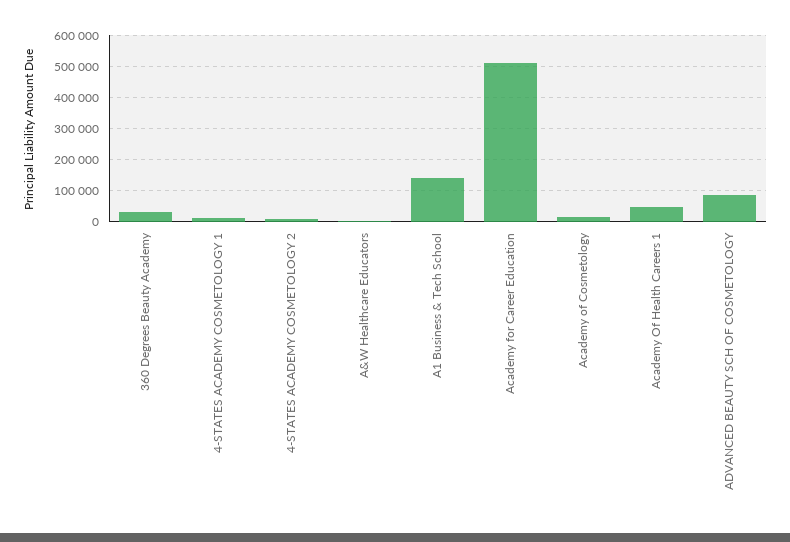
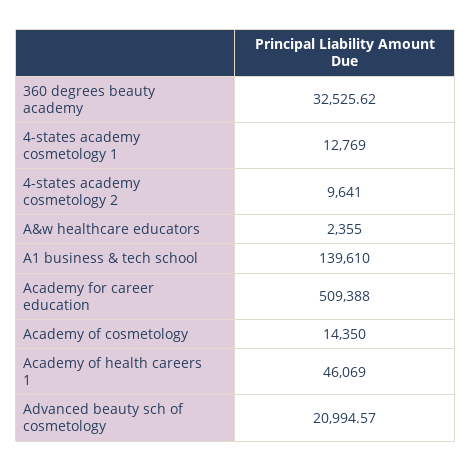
ADVANCED BEAUTY SCH OF COSMETOLOGY: 80000 -> 20994.57

